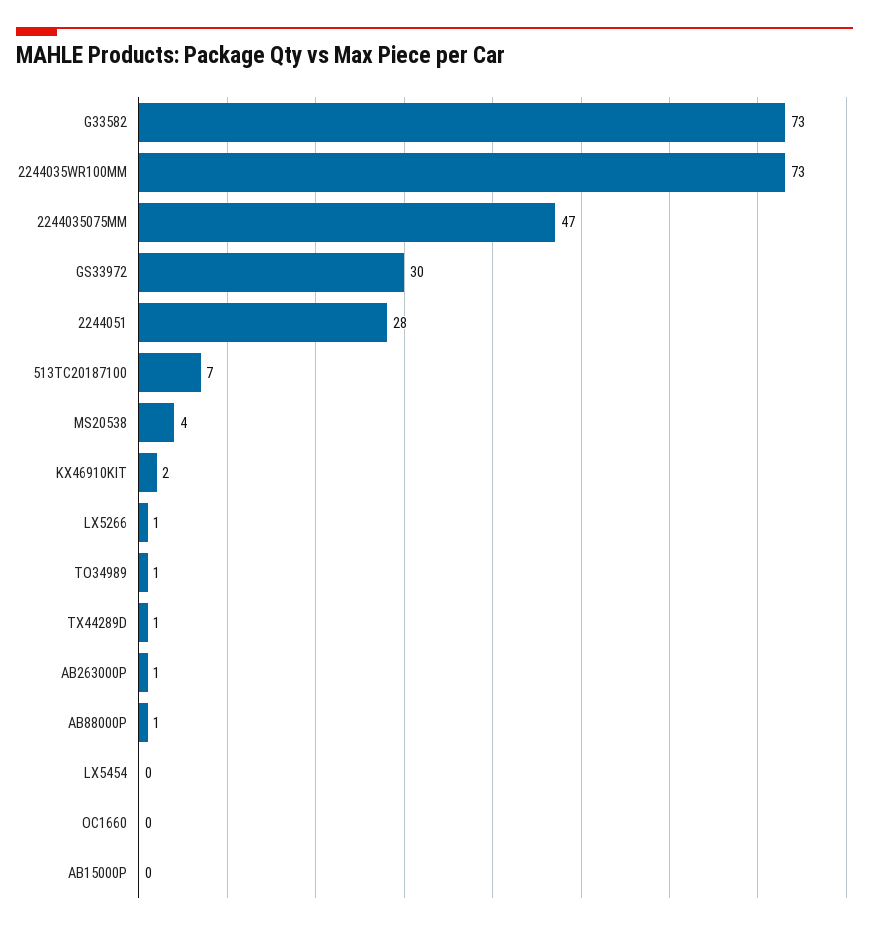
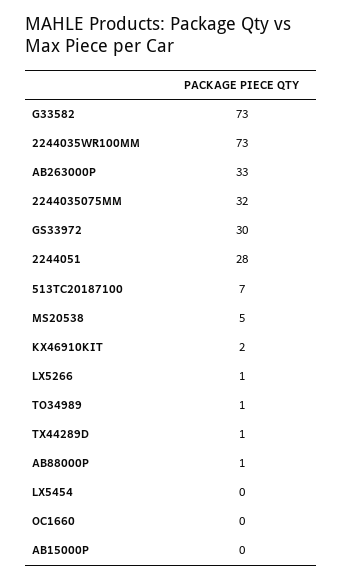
2244035075MM: 47 -> 32
MS20538: 4 -> 5
AB263000P: 1 -> 33

